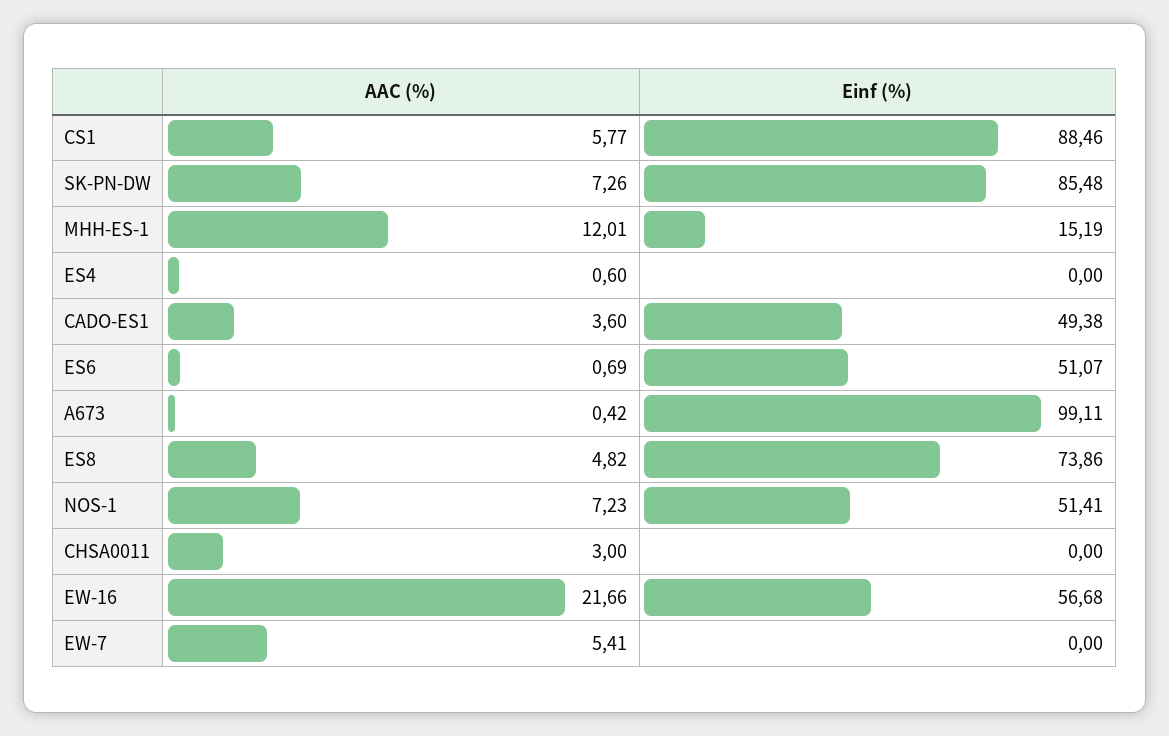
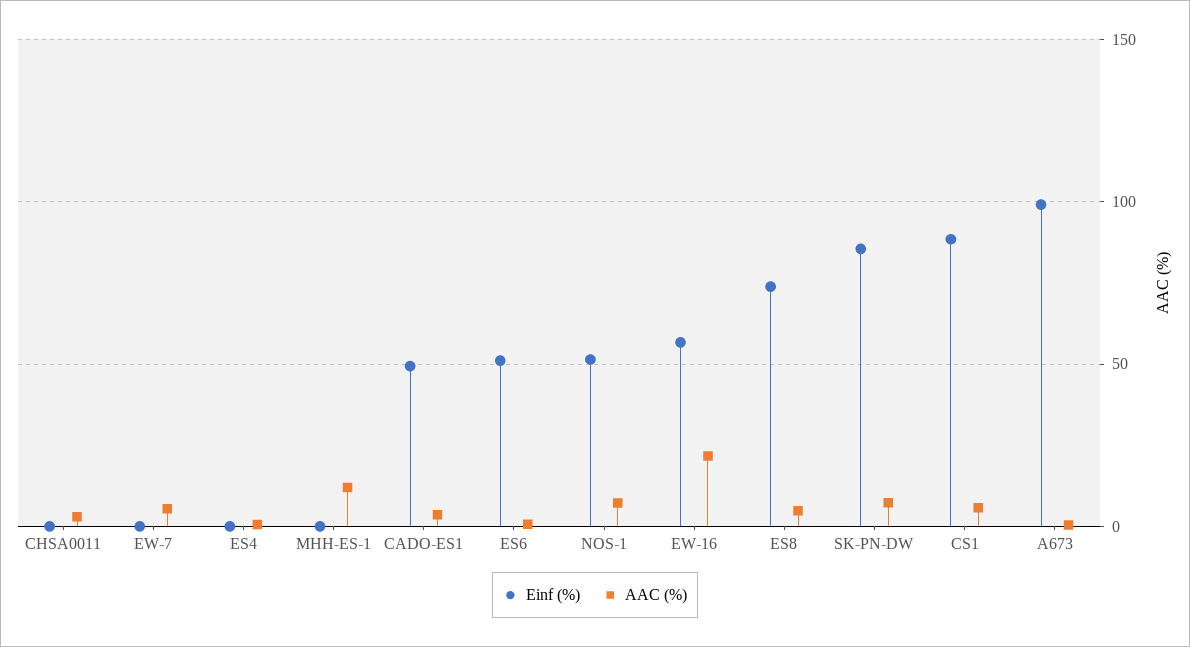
Einf (%), MHH-ES-1: 15.19 -> 0

